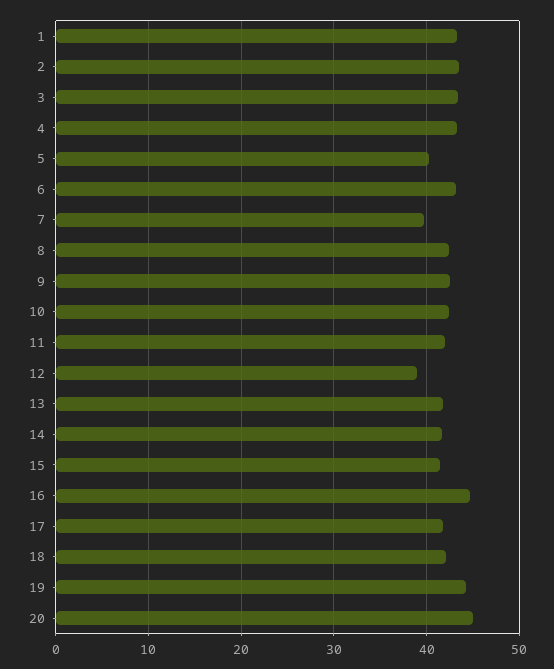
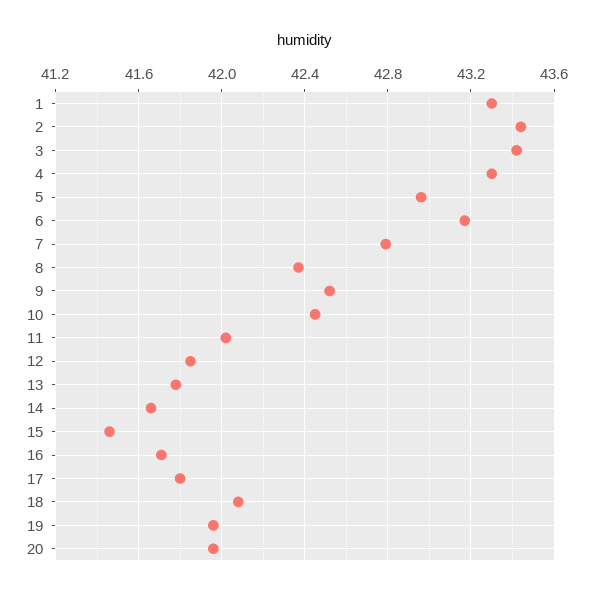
5: 40 -> 42.95
7: 40 -> 42.8
12: 39 -> 41.85
16: 45 -> 41.7
19: 44 -> 41.95
20: 45 -> 41.95

